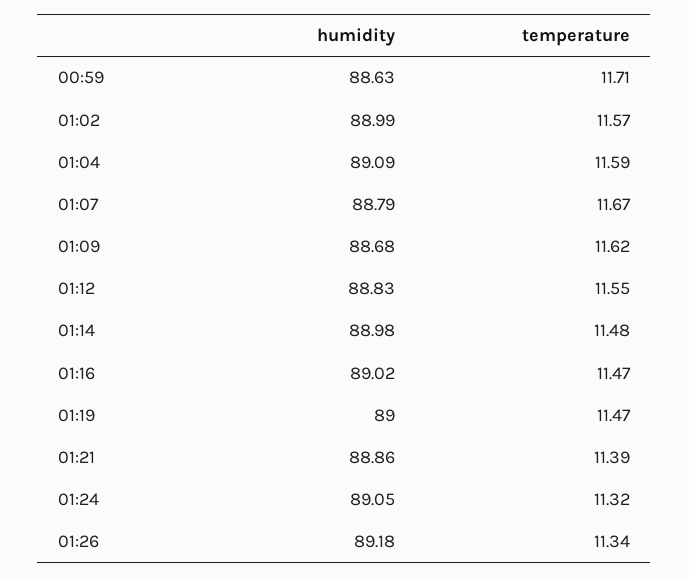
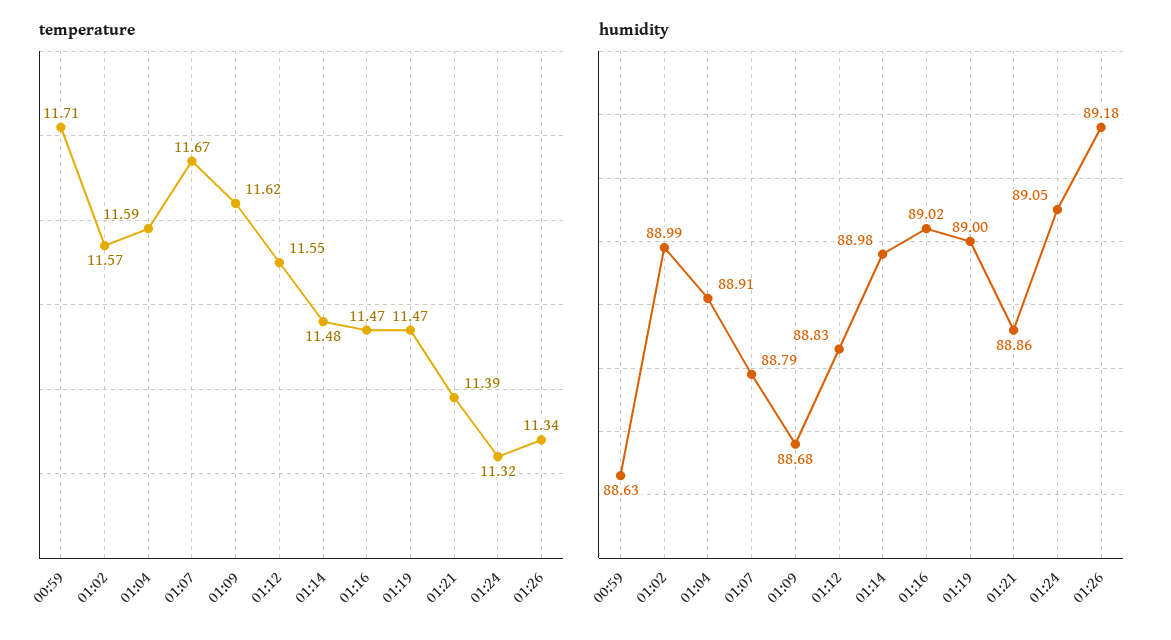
humidity, 01:04: 89.09 -> 88.91

